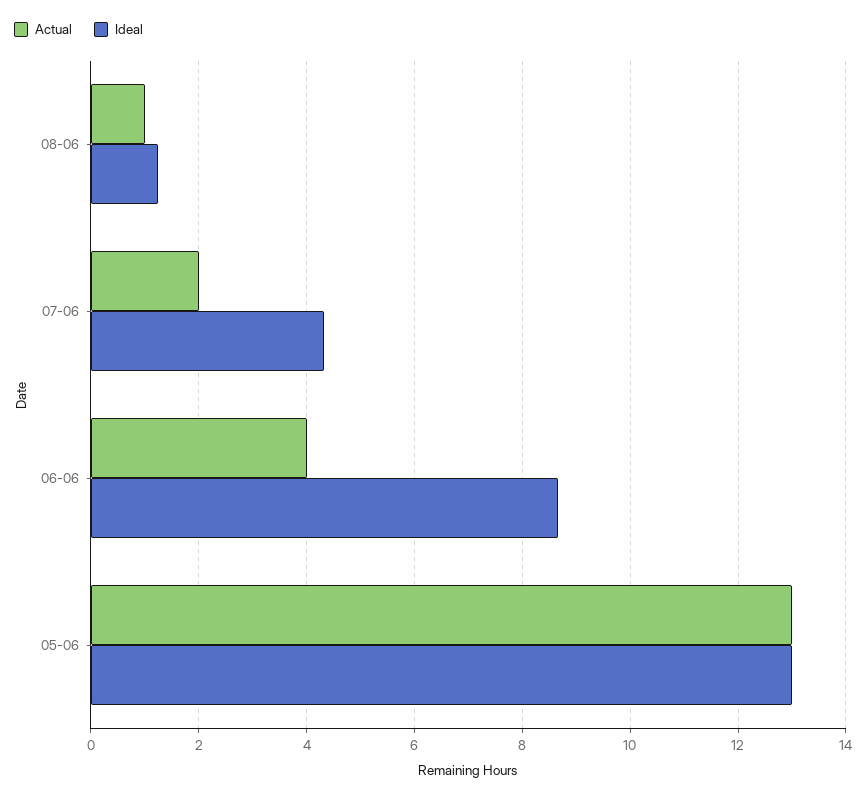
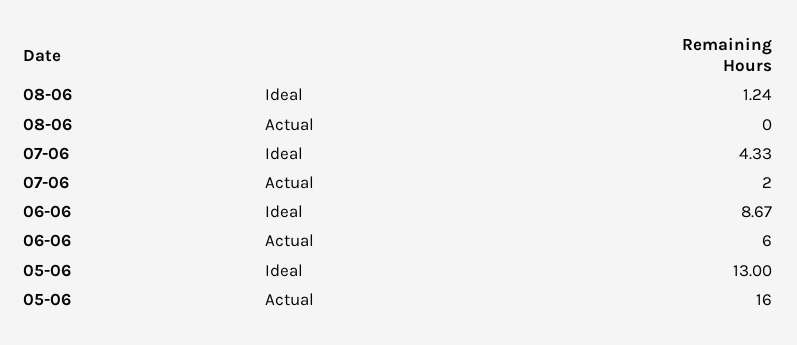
Actual, 08-06: 1 -> 0
Actual, 06-06: 4 -> 6
Actual, 05-06: 13 -> 16

